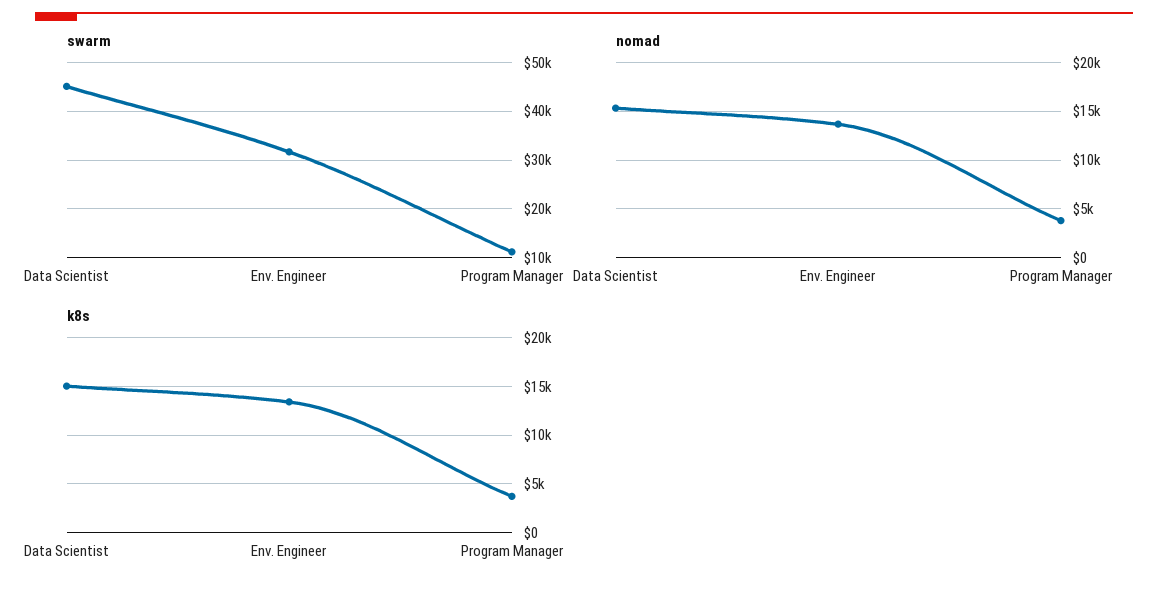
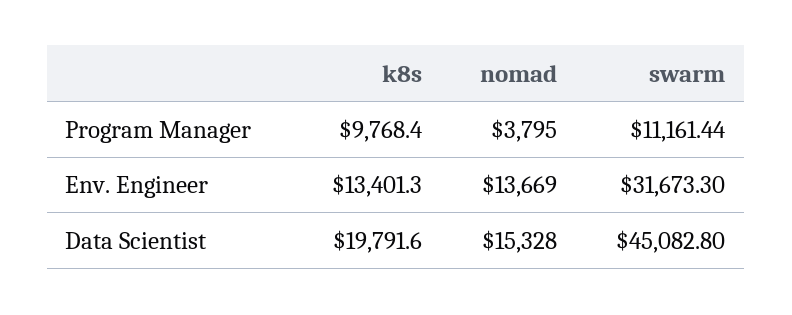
k8s, Data Scientist: 15000 -> 19791.6
k8s, Program Manager: 4000 -> 9768.4

